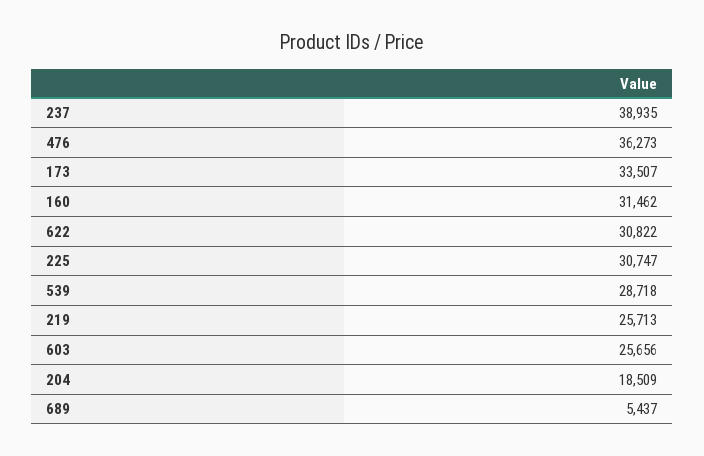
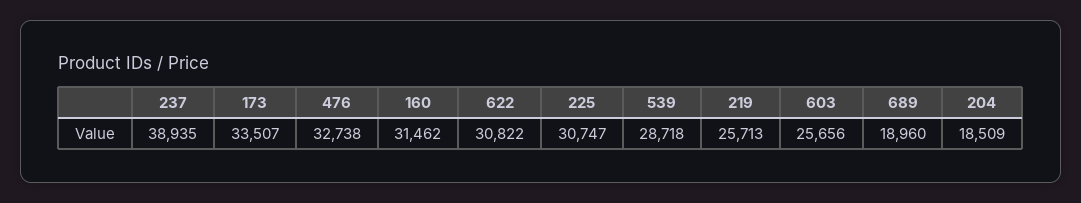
476: 36273 -> 32738
689: 5437 -> 18960

